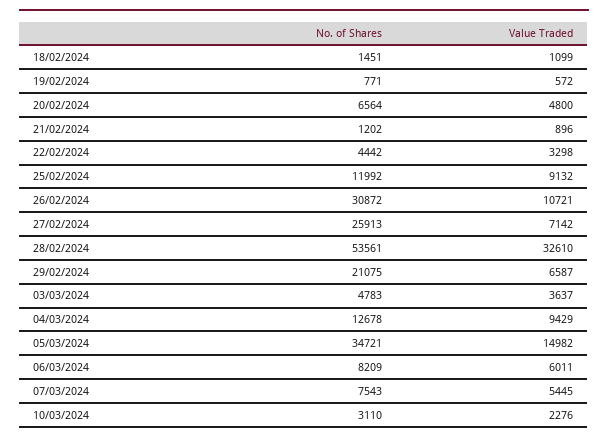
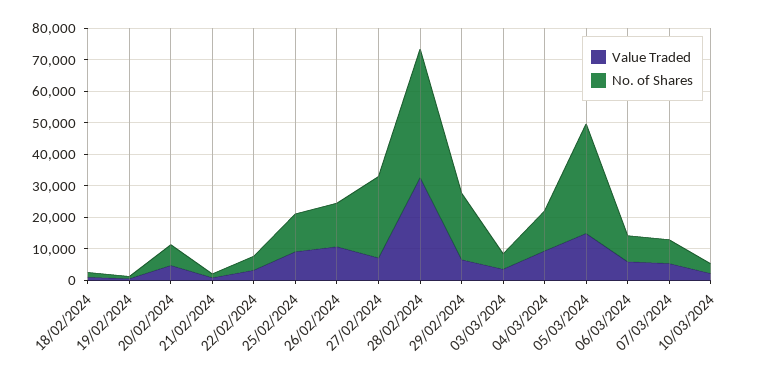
No. of Shares, 26/02/2024: 30872 -> 15000
No. of Shares, 28/02/2024: 53561 -> 40000

